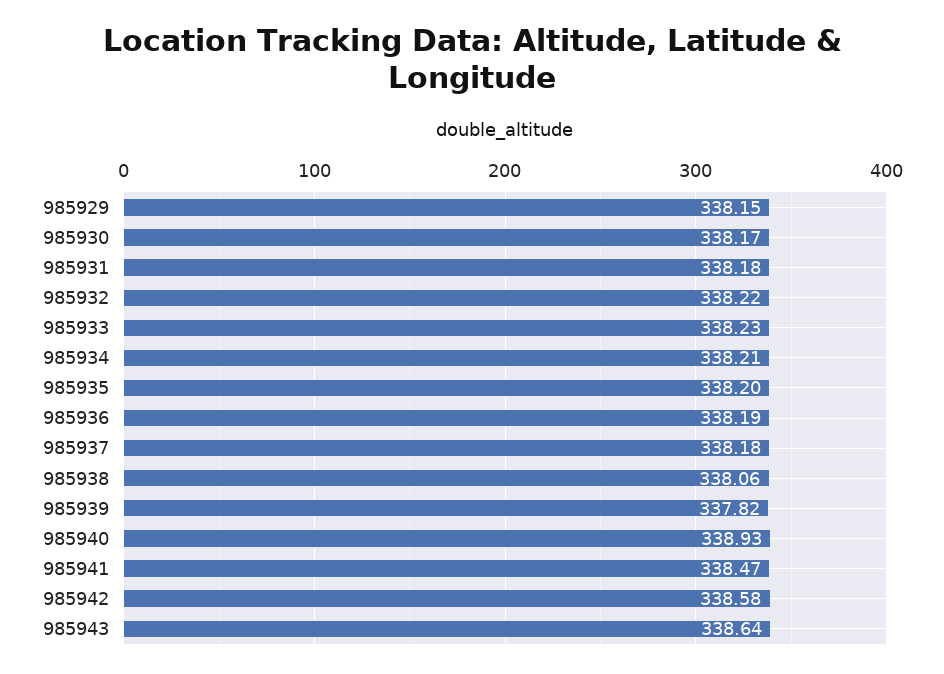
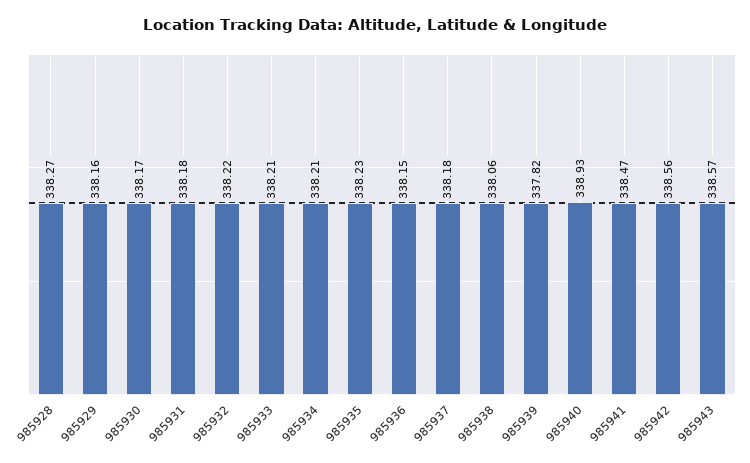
985929: 338.15 -> 338.16
985933: 338.23 -> 338.21
985935: 338.2 -> 338.23
985936: 338.19 -> 338.15
985942: 338.58 -> 338.56
985943: 338.64 -> 338.57
985928: none -> 338.27

